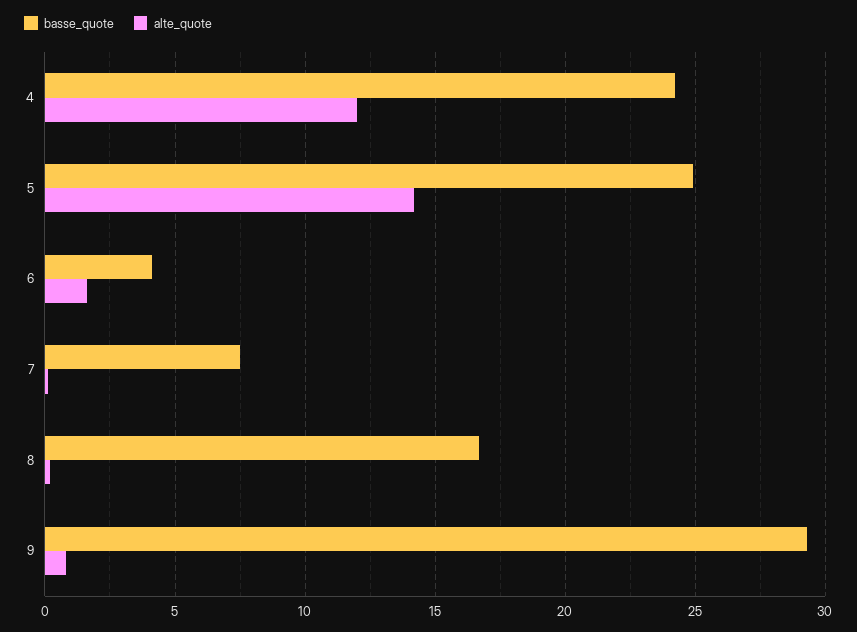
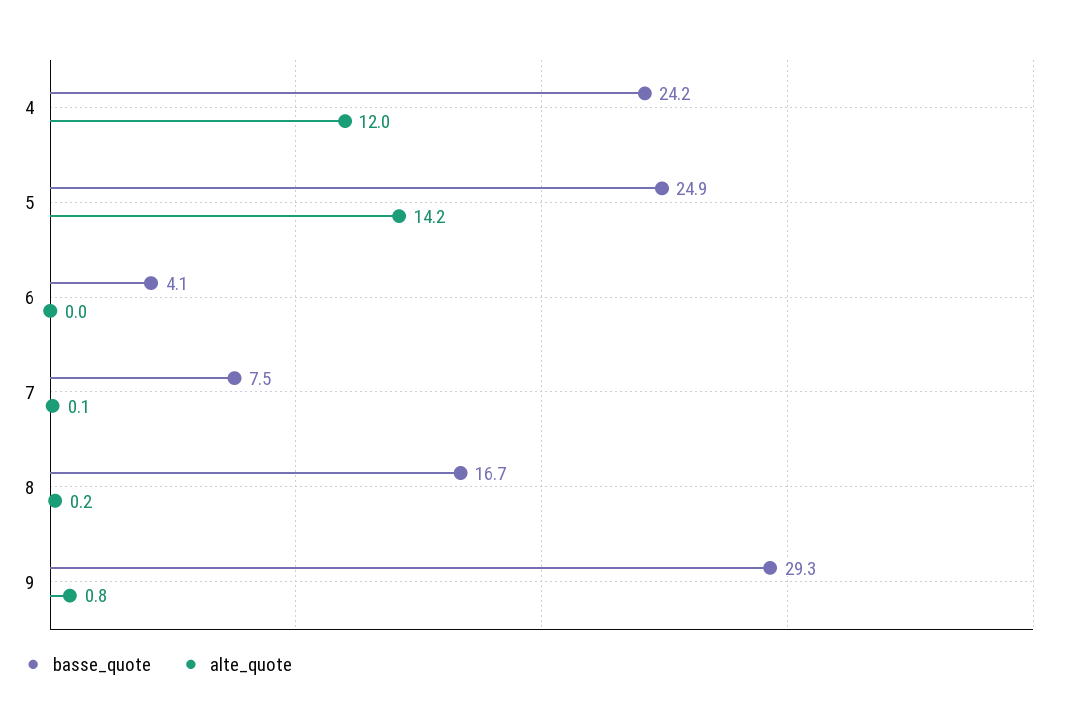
alte_quote, 6: 1.5 -> 0

